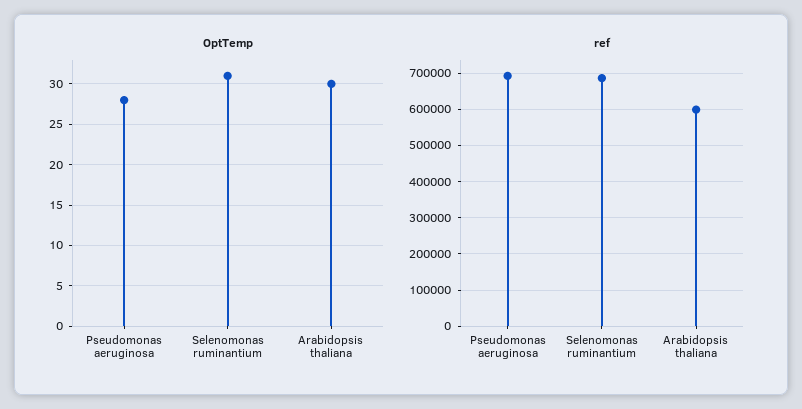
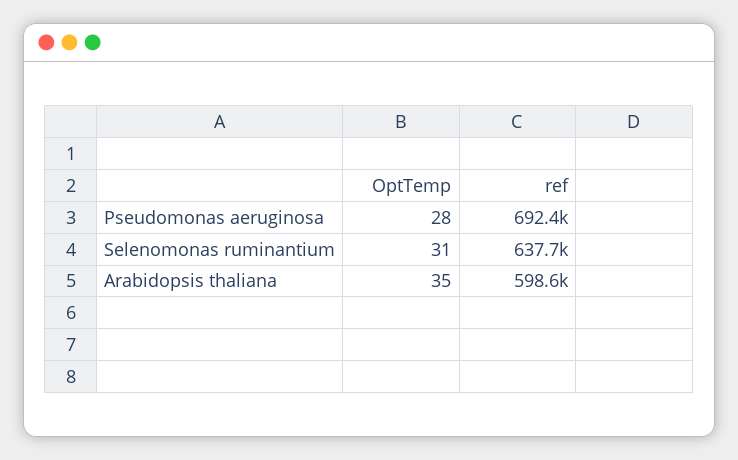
OptTemp, Arabidopsis thaliana: 30 -> 35
ref, Selenomonas ruminantium: 680000 -> 637700

